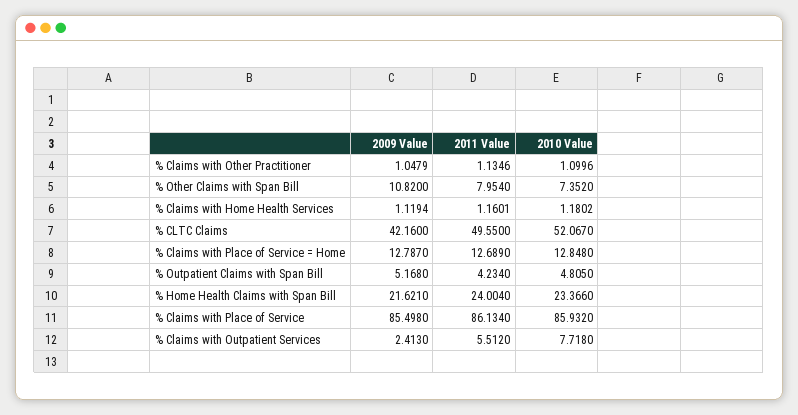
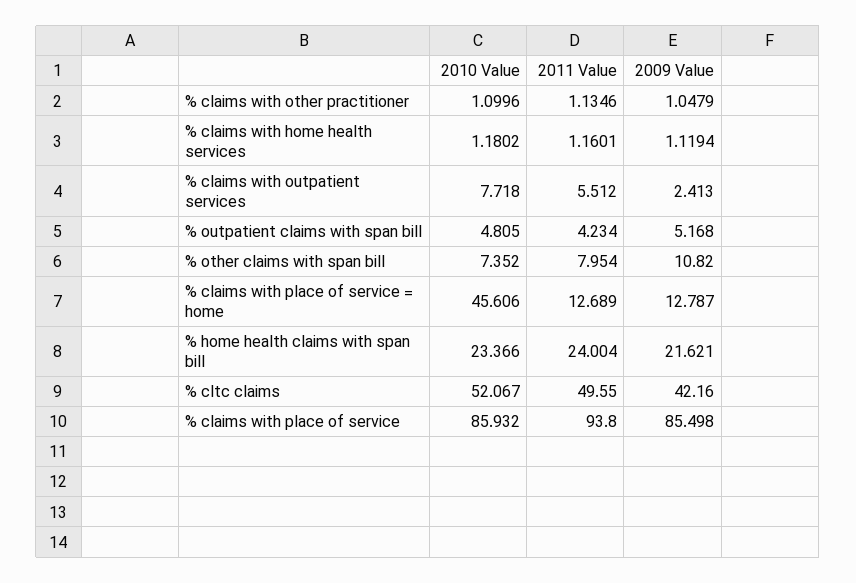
2010 Value, % Claims with Place of Service = Home: 12.848 -> 45.606
2011 Value, % Claims with Place of Service: 86.134 -> 93.8

